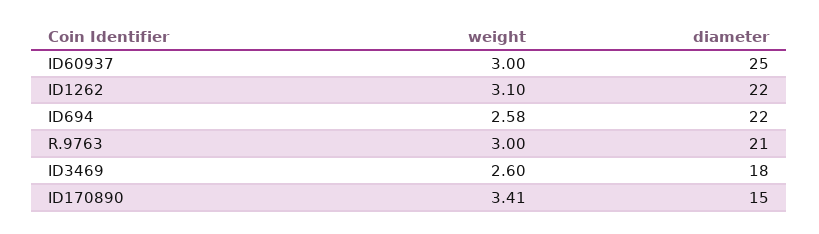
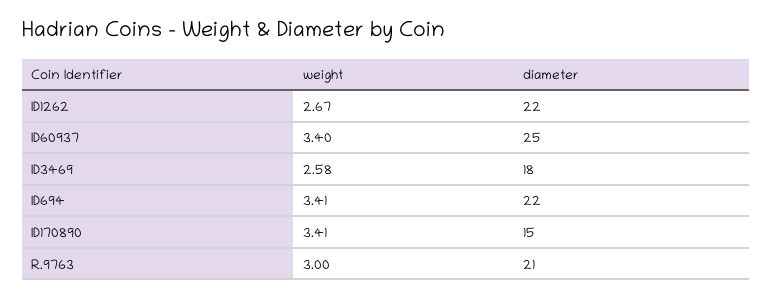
weight, ID60937: 3 -> 3.4
weight, ID1262: 3.1 -> 2.67
weight, ID694: 2.58 -> 3.41
weight, ID3469: 2.6 -> 2.58

